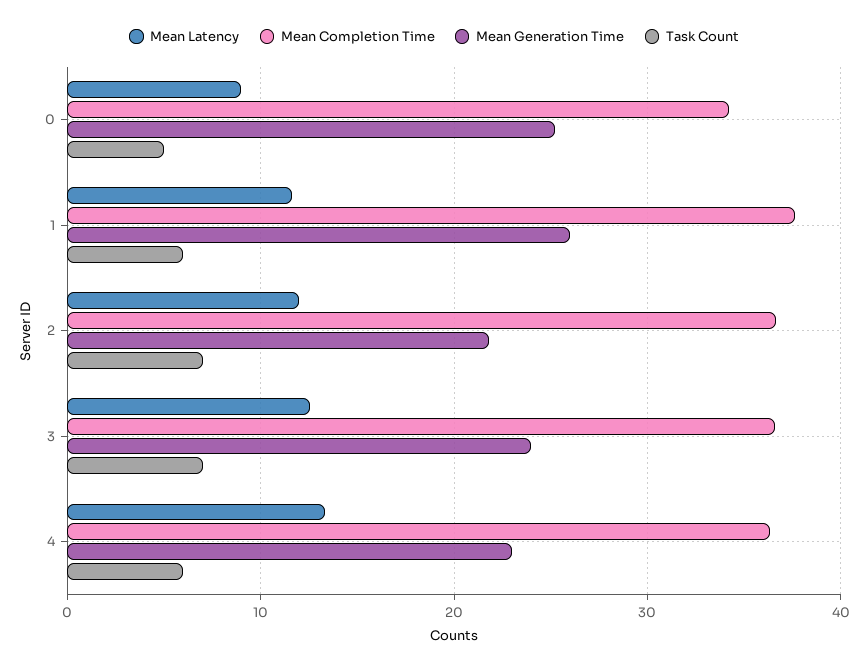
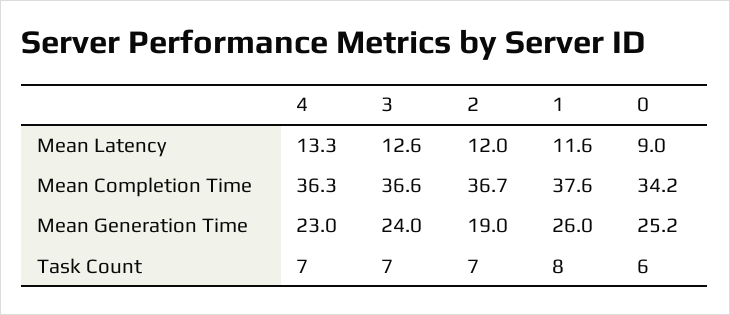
Task Count, 0: 5 -> 6
Task Count, 1: 6 -> 8
Mean Generation Time, 2: 22 -> 19
Task Count, 4: 6 -> 7

